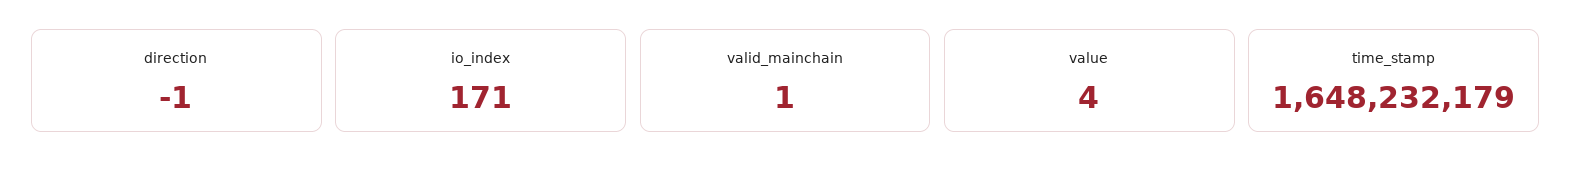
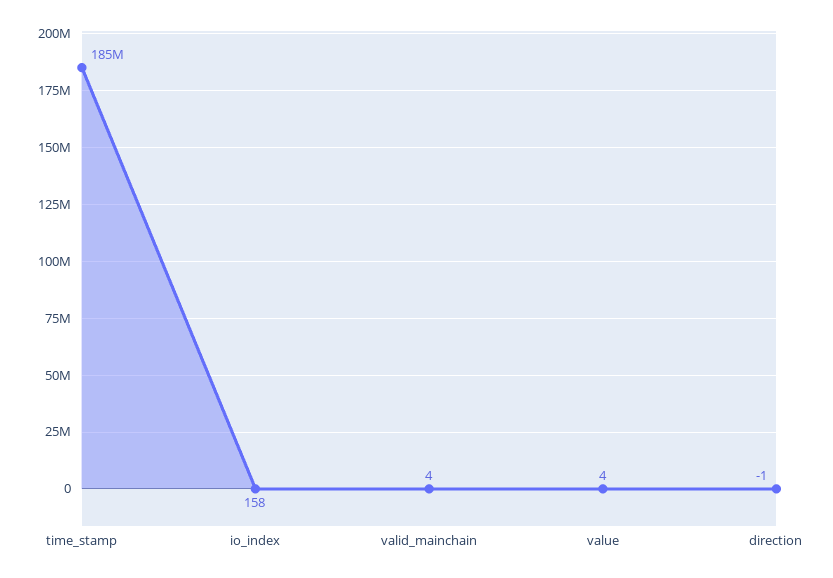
io_index: 171 -> 158
valid_mainchain: 1 -> 4
time_stamp: 1648232179 -> 185000000

